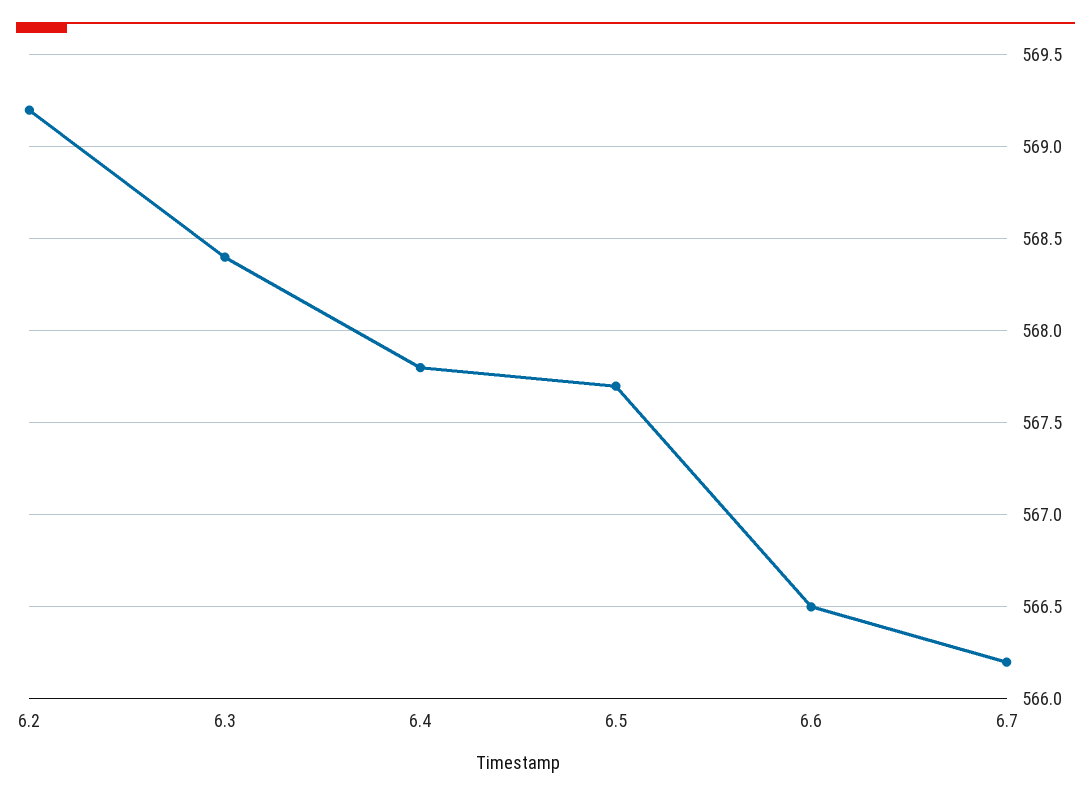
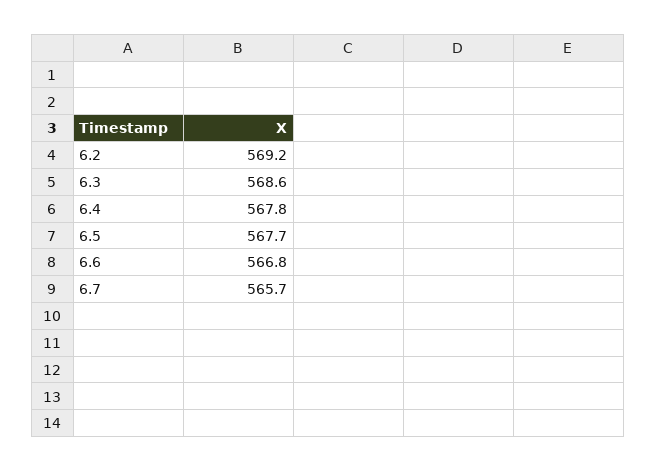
6.3: 568.4 -> 568.6
6.6: 566.5 -> 566.8
6.7: 566.2 -> 565.7

